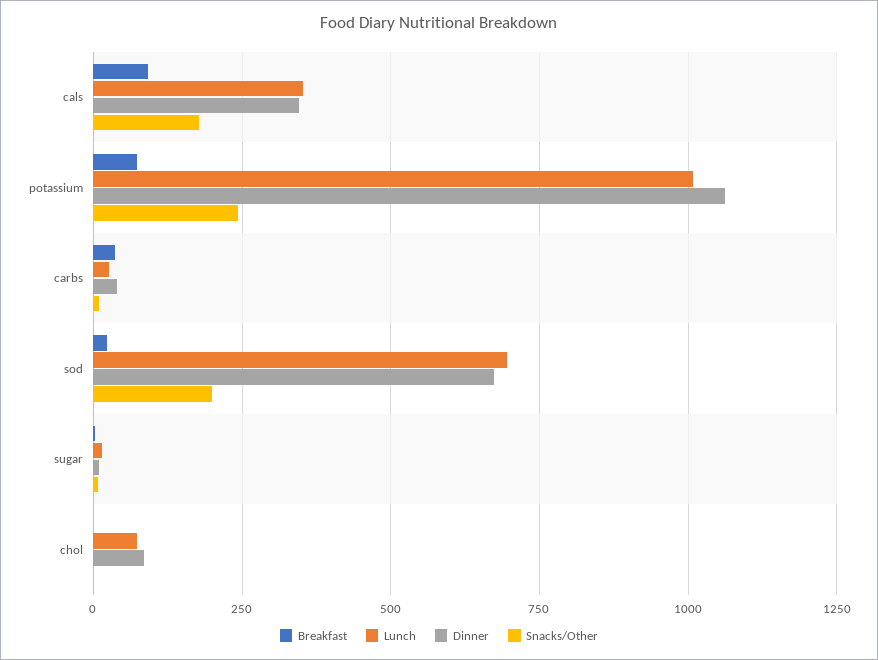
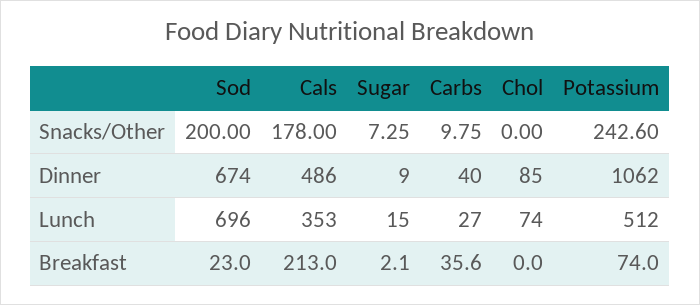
Breakfast, cals: 100 -> 213
Dinner, cals: 350 -> 486
Lunch, potassium: 1000 -> 512

